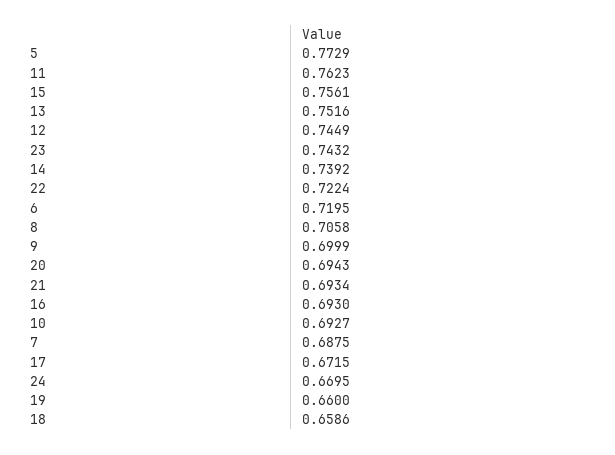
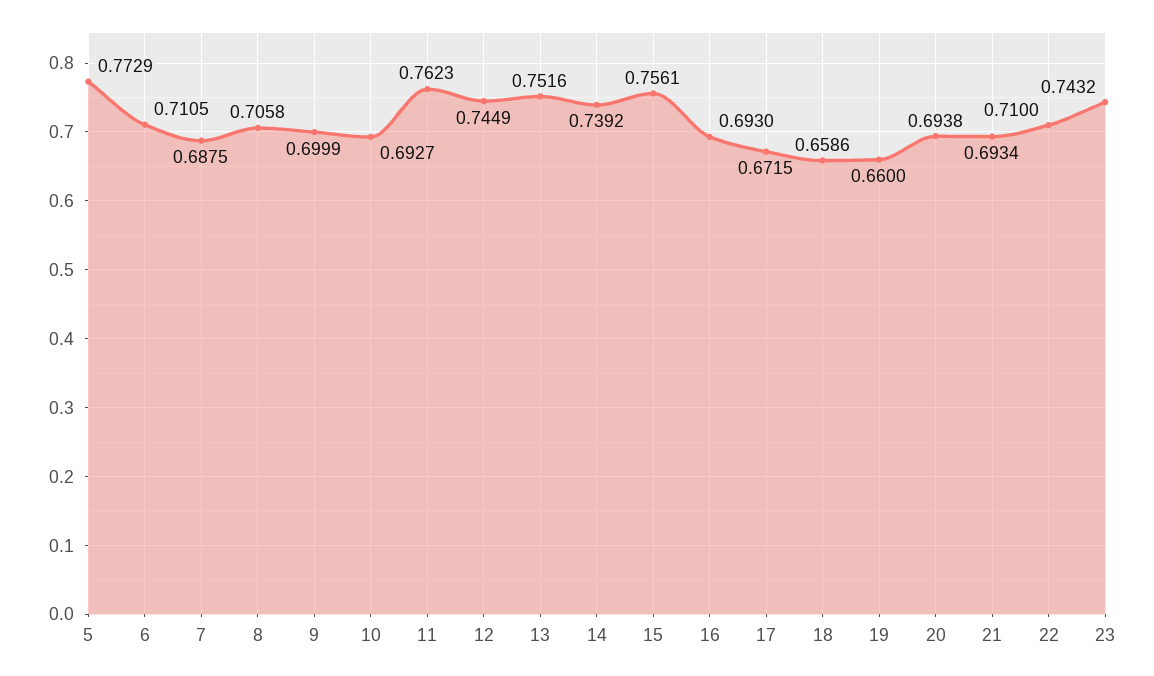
22: 0.7224 -> 0.71
6: 0.7195 -> 0.7105
20: 0.6943 -> 0.6938
24: 0.6695 -> none

